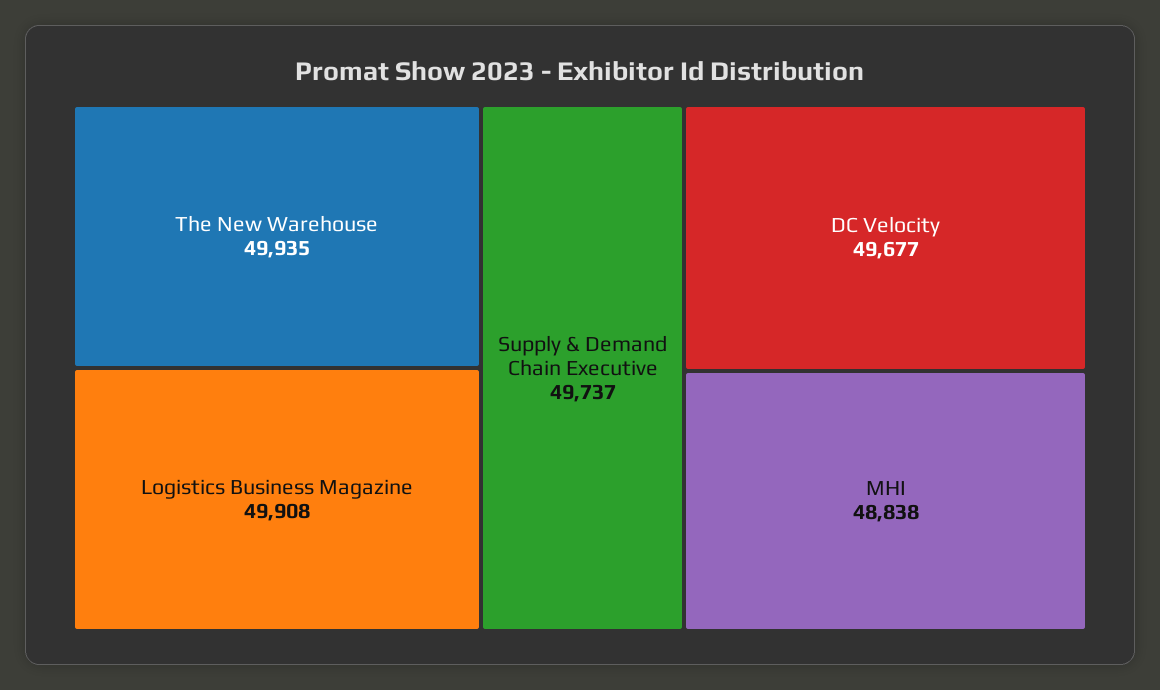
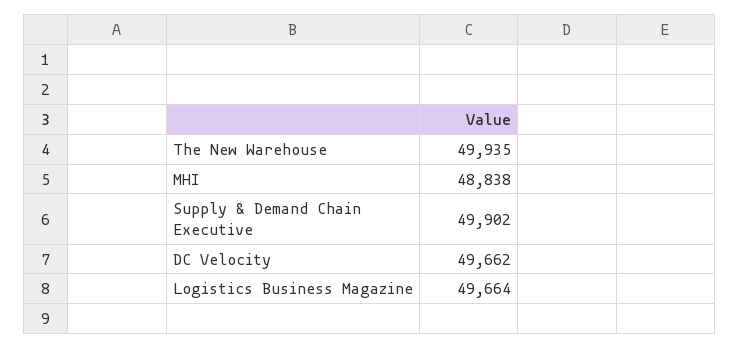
Logistics Business Magazine: 49908 -> 49664
Supply & Demand Chain Executive: 49737 -> 49902
DC Velocity: 49677 -> 49662

